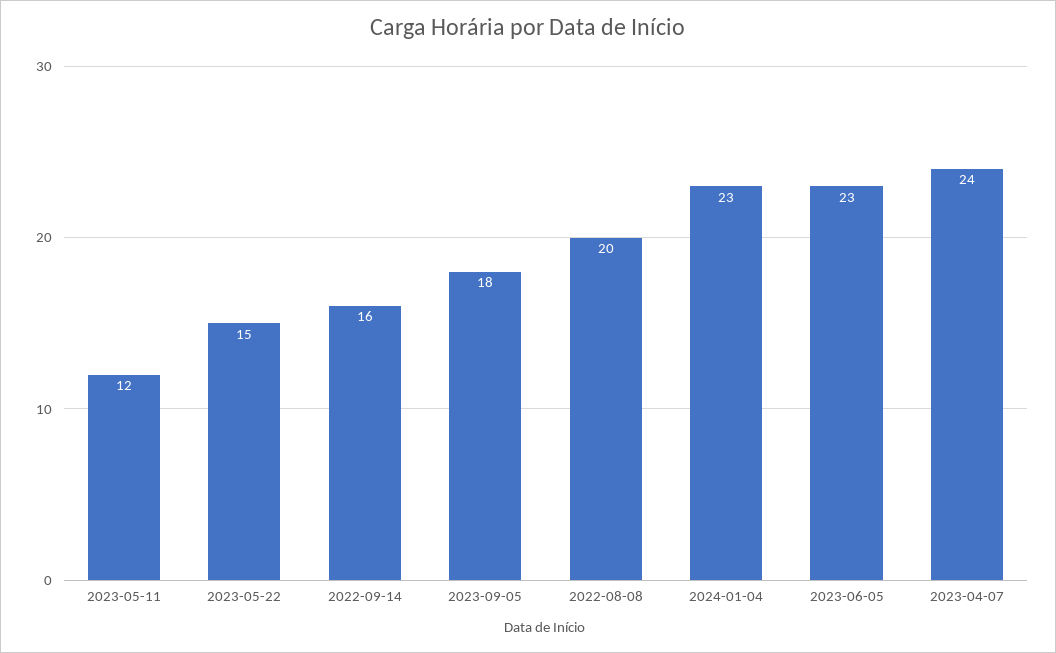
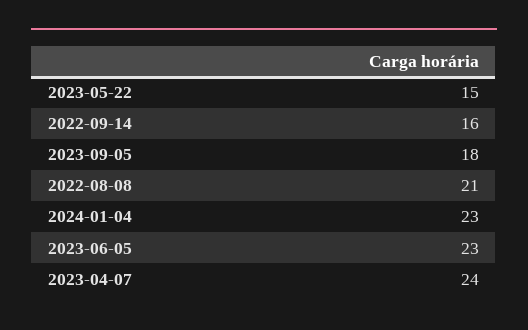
2023-05-11: 12 -> none
2022-08-08: 20 -> 21

